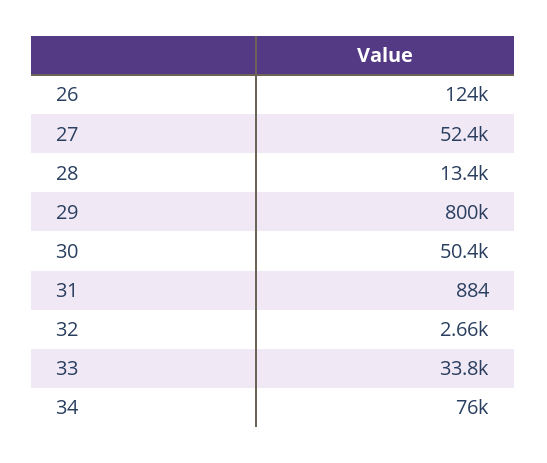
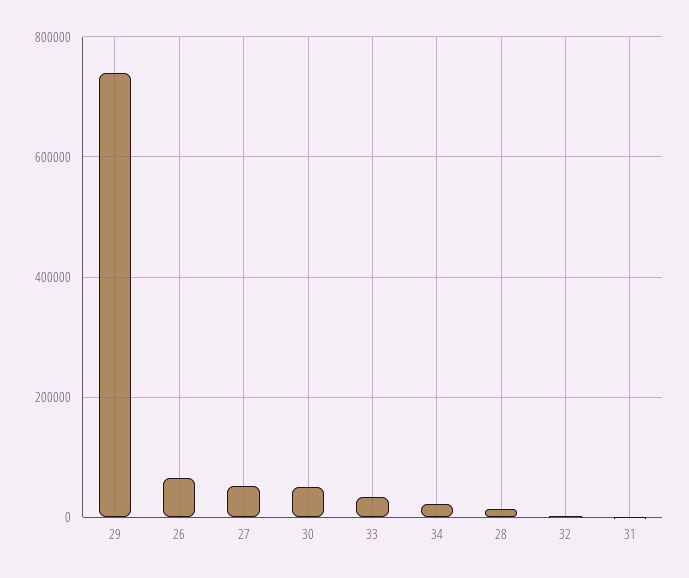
26: 124000 -> 60000
29: 800000 -> 740000
34: 76000 -> 20000

